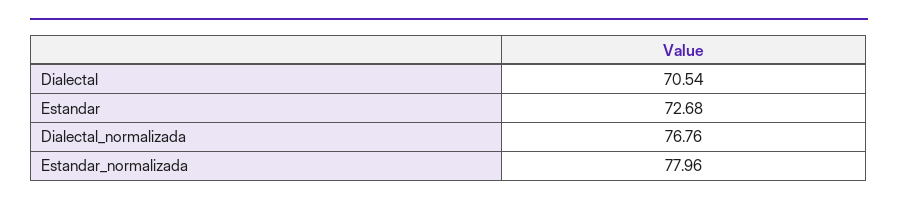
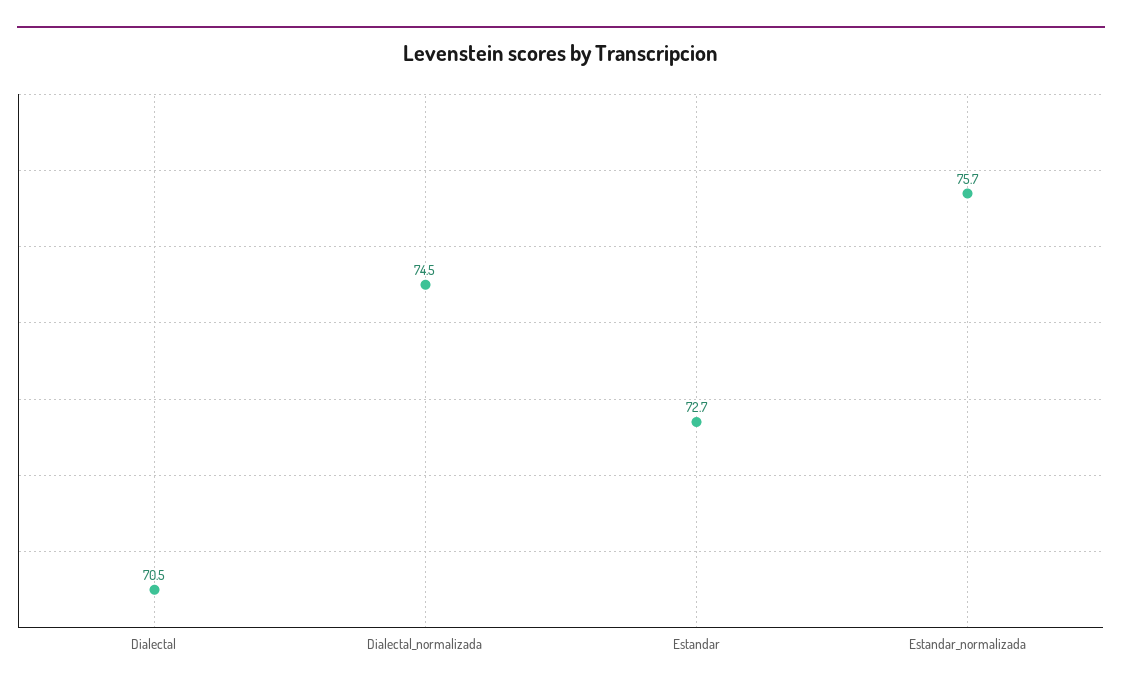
Dialectal_normalizada: 76.76 -> 74.5
Estandar_normalizada: 77.96 -> 75.7

